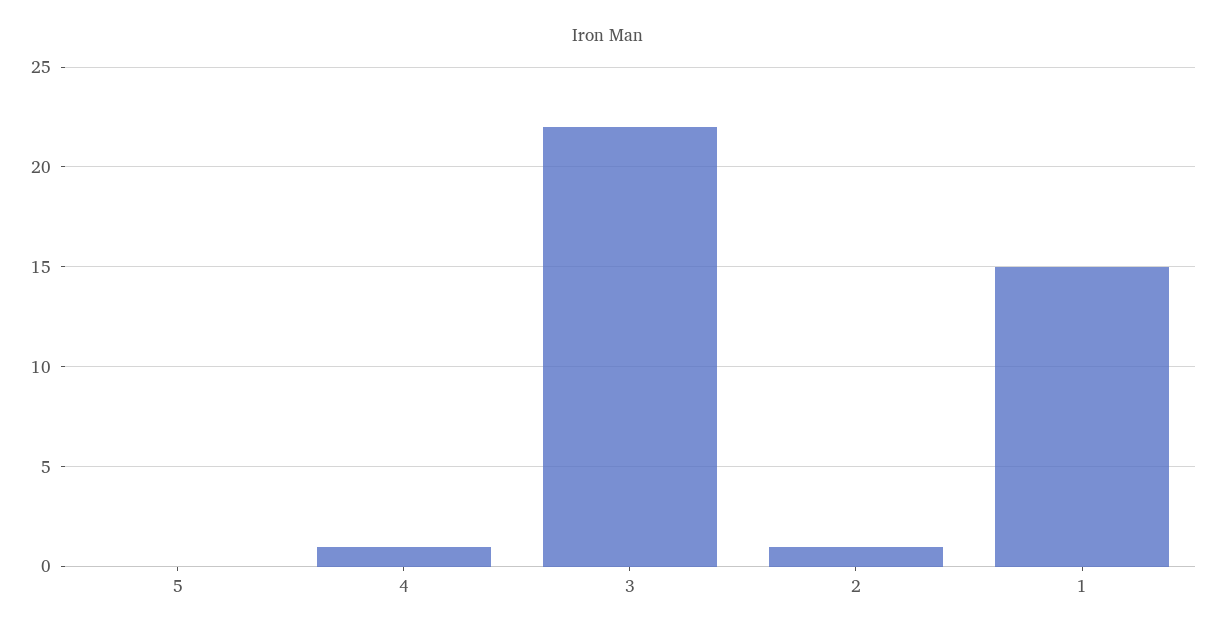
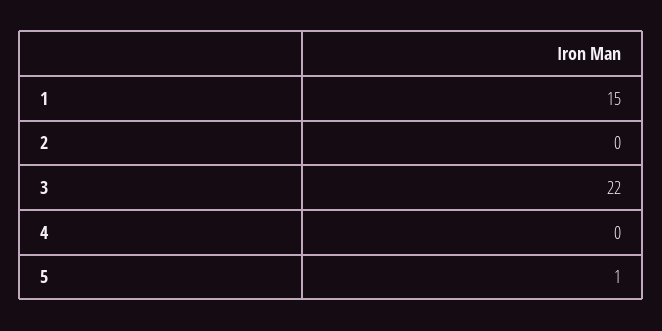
5: 0 -> 1
4: 1 -> 0
2: 1 -> 0

